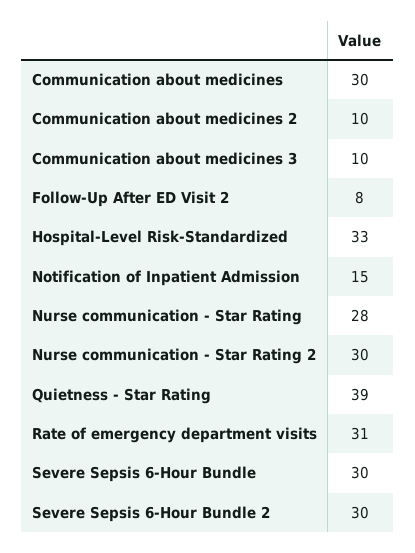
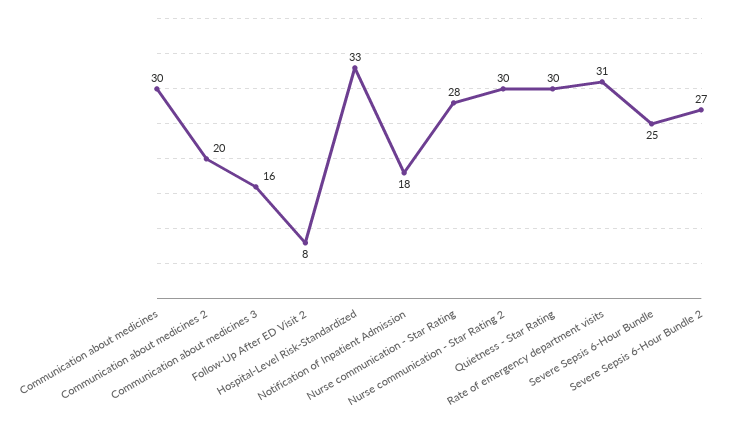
Communication about medicines 2: 10 -> 20
Communication about medicines 3: 10 -> 16
Notification of Inpatient Admission: 15 -> 18
Quietness - Star Rating: 39 -> 30
Severe Sepsis 6-Hour Bundle: 30 -> 25
Severe Sepsis 6-Hour Bundle 2: 30 -> 27

